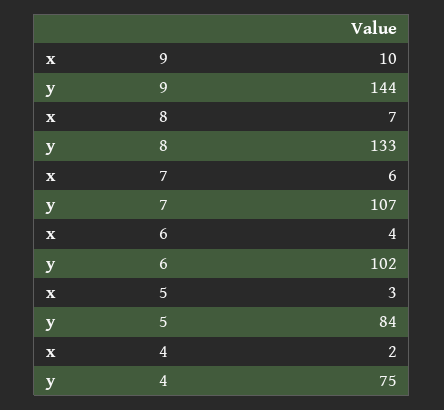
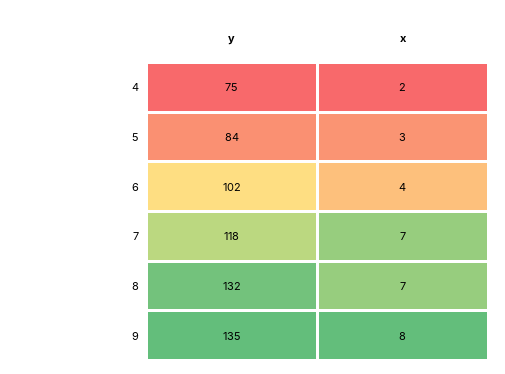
x, 9: 10 -> 8
y, 9: 144 -> 135
y, 8: 133 -> 132
x, 7: 6 -> 7
y, 7: 107 -> 118

